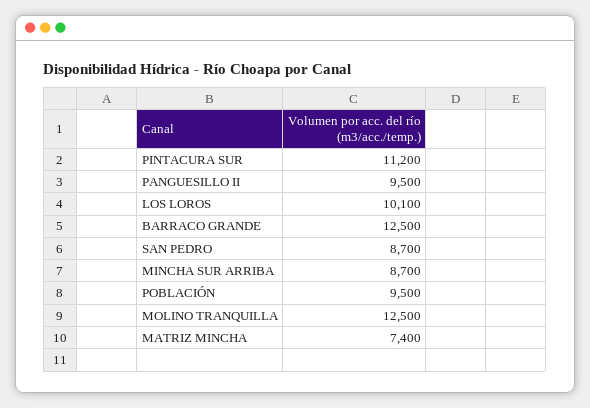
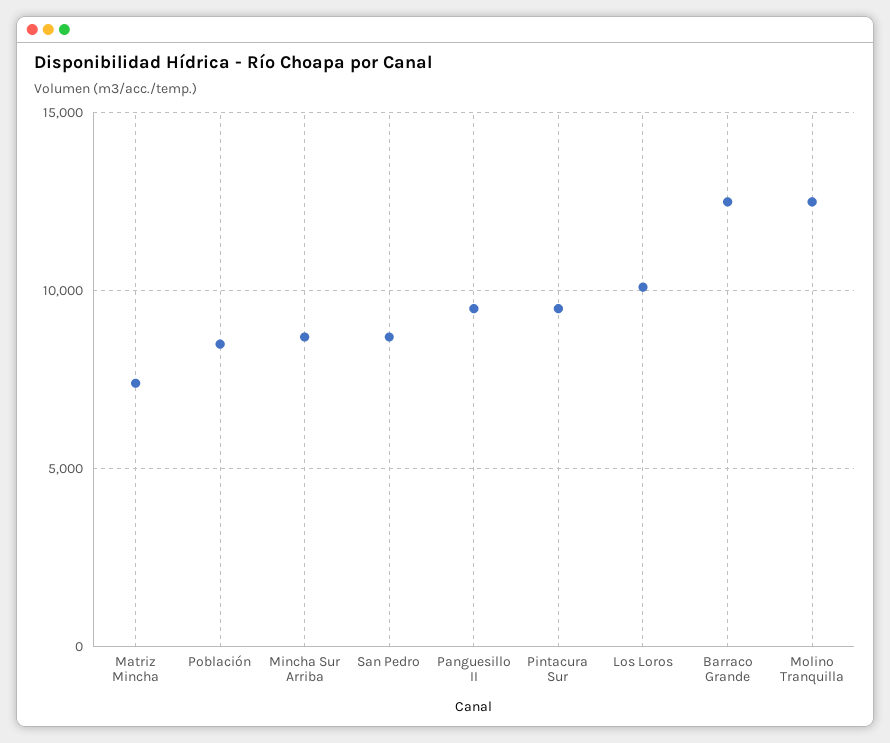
PINTACURA SUR: 11200 -> 9500
POBLACIÓN: 9500 -> 8500

